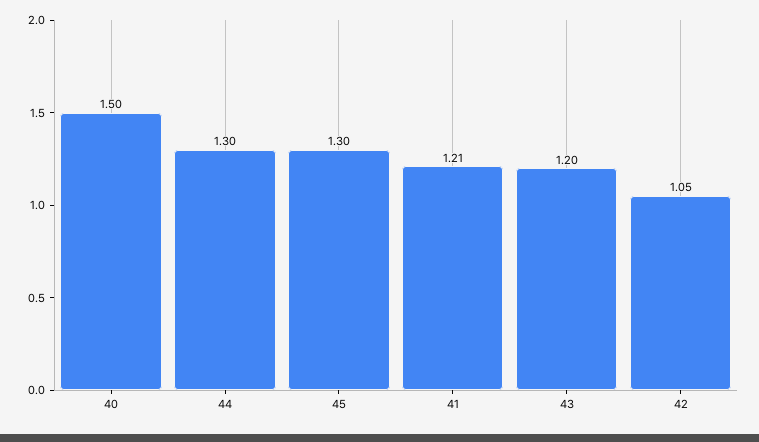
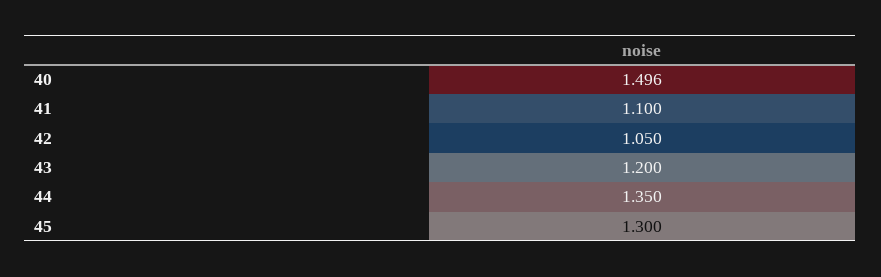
44: 1.3 -> 1.35
41: 1.21 -> 1.1

